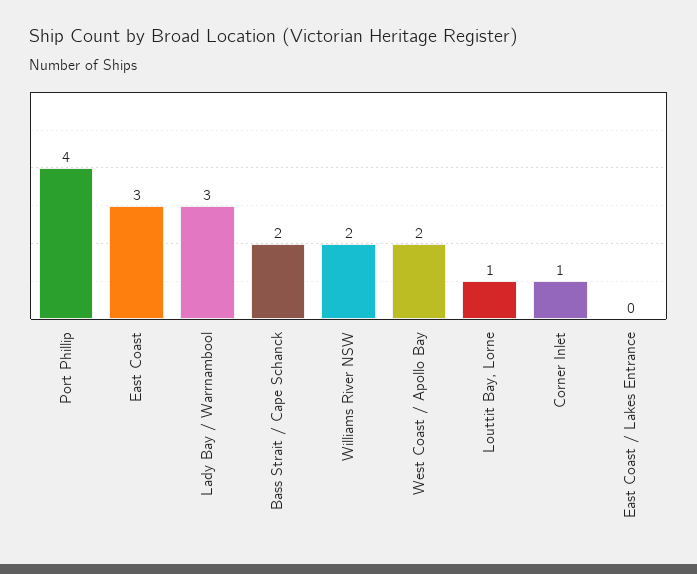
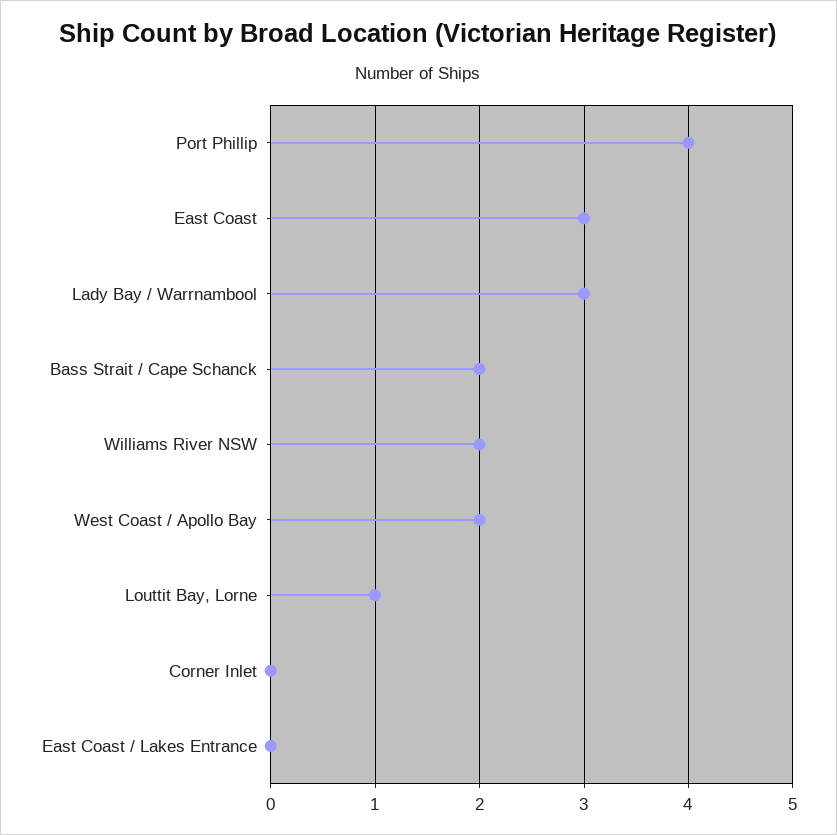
Corner Inlet: 1 -> 0

